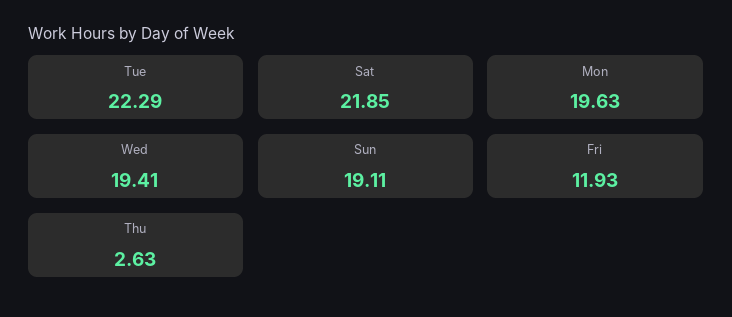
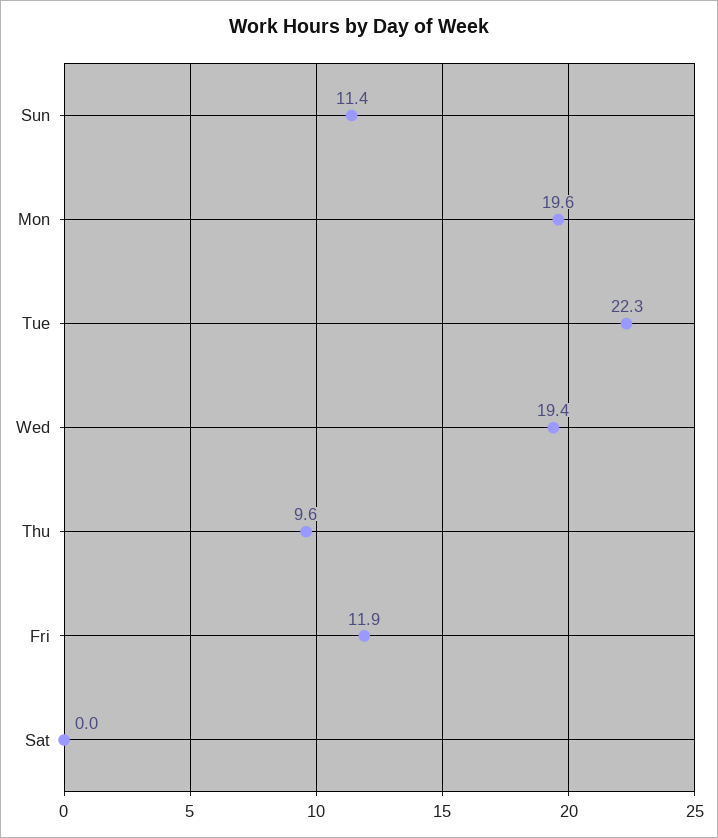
Sat: 21.85 -> 0
Sun: 19.11 -> 11.4
Thu: 2.63 -> 9.6

